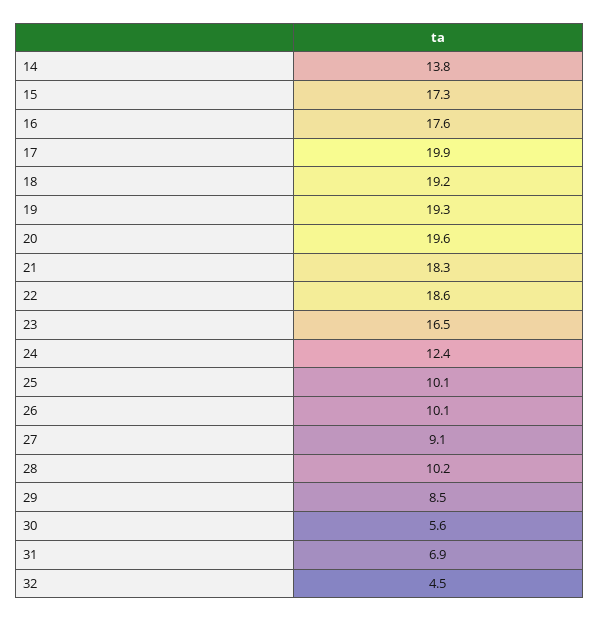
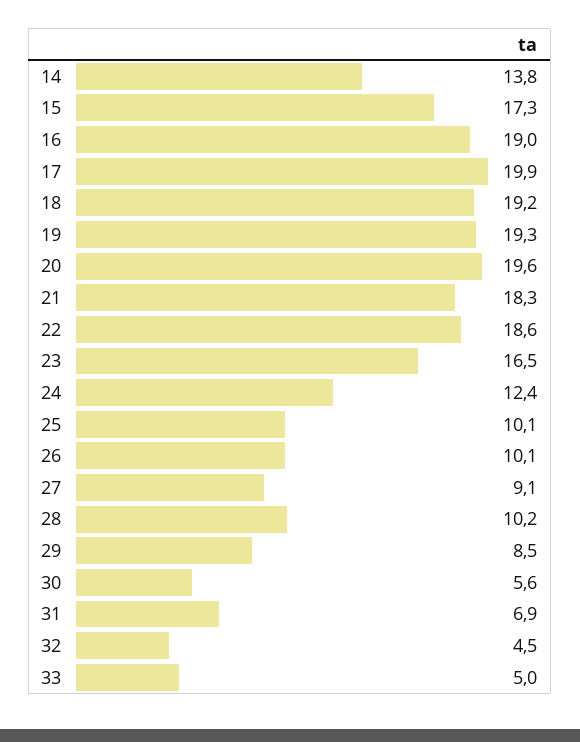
16: 17.6 -> 19
33: none -> 5

